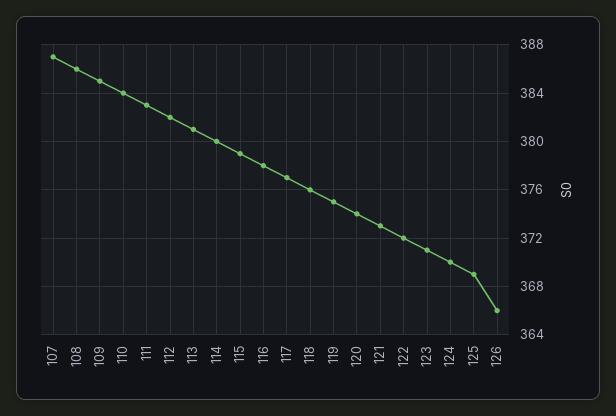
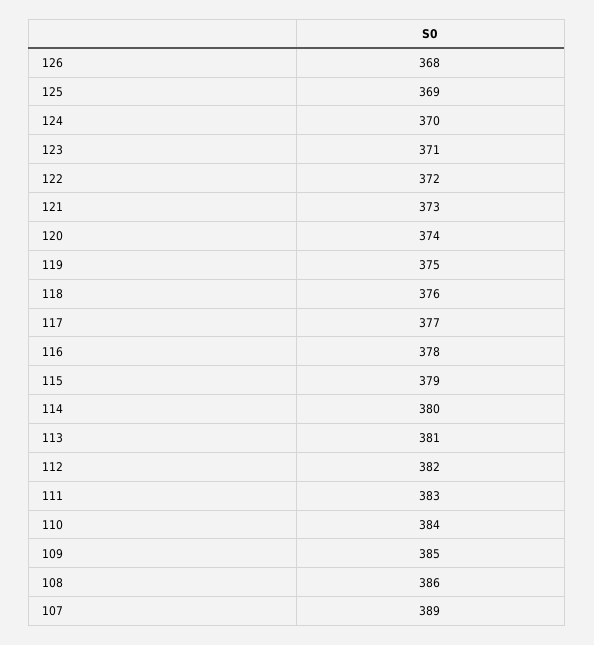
107: 387 -> 389
126: 366 -> 368

